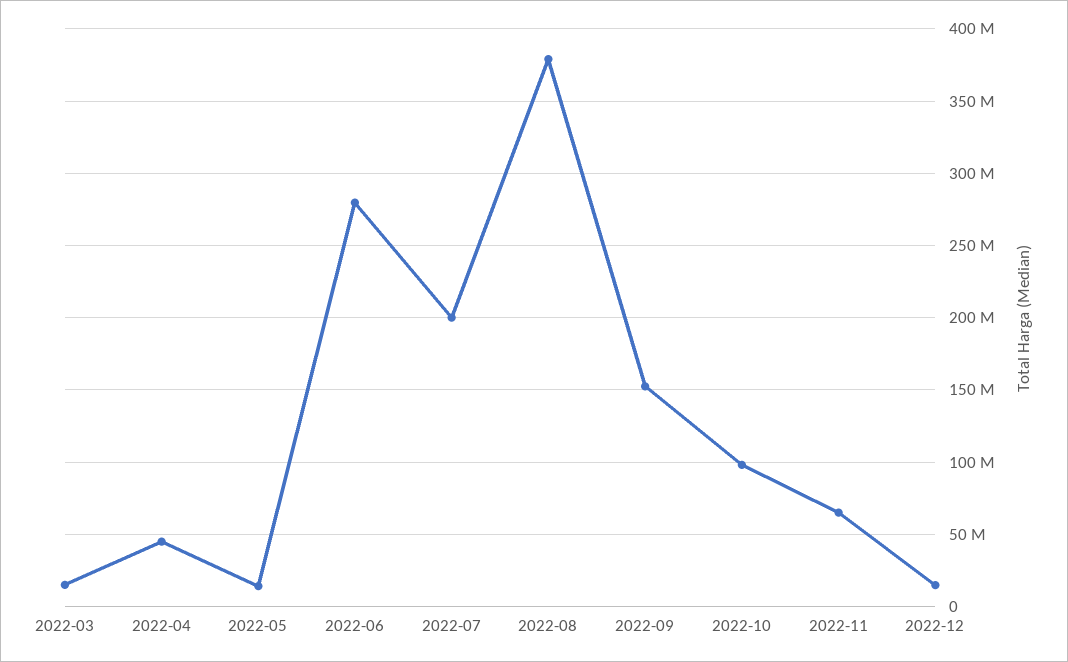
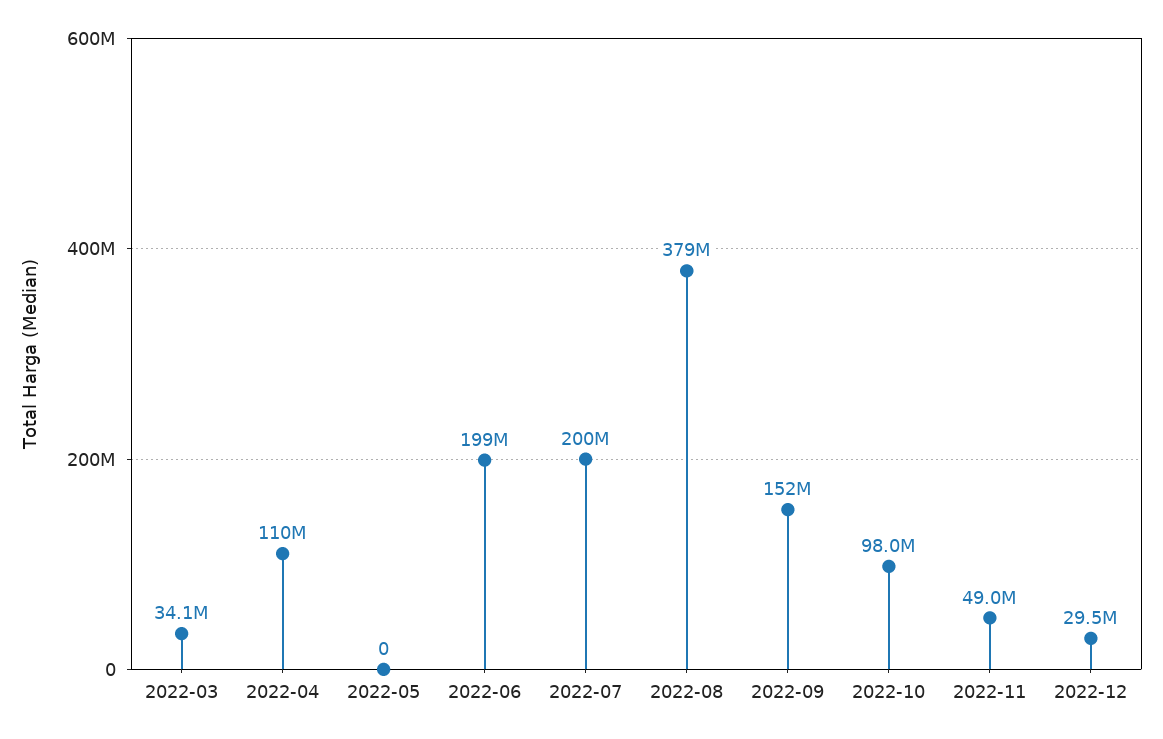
2022-03: 15000000 -> 34100000
2022-04: 45000000 -> 110000000
2022-05: 15000000 -> 0
2022-06: 280000000 -> 199000000
2022-11: 65000000 -> 49000000
2022-12: 15000000 -> 29500000

